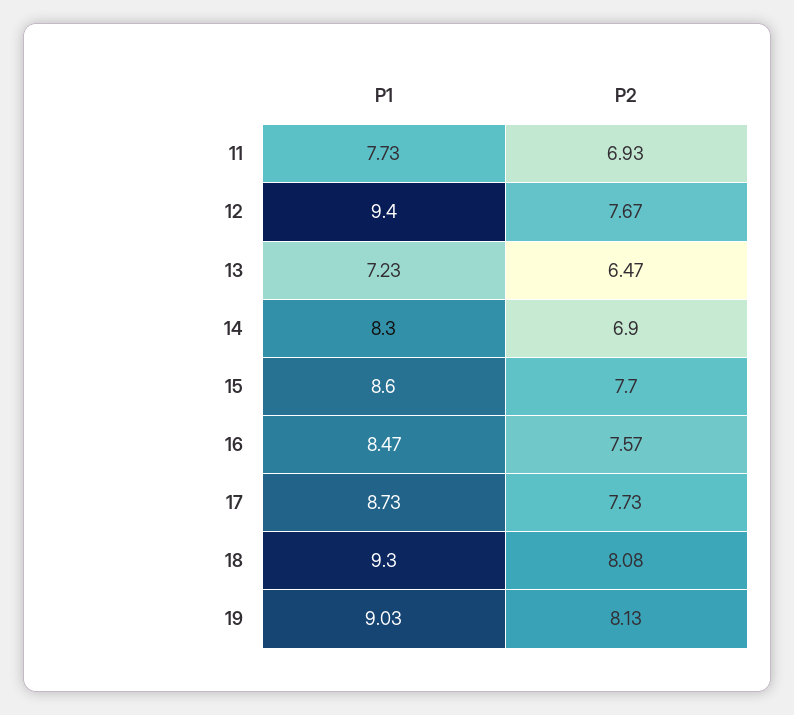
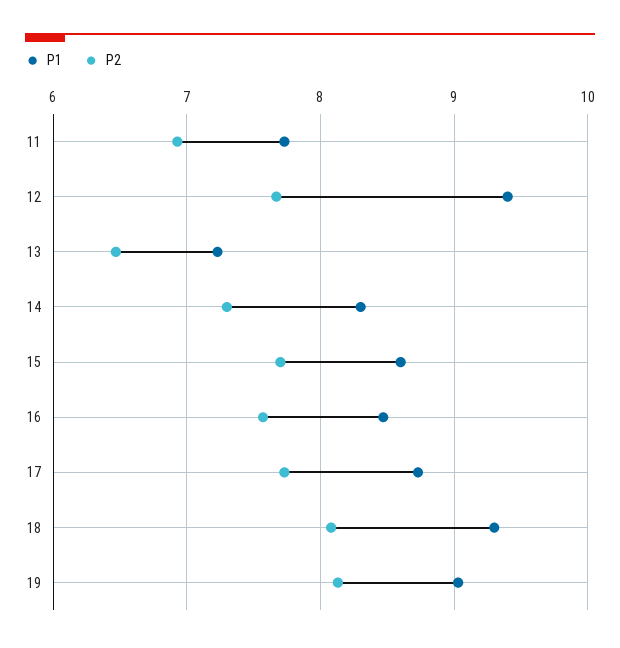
P2, 14: 6.9 -> 7.3

